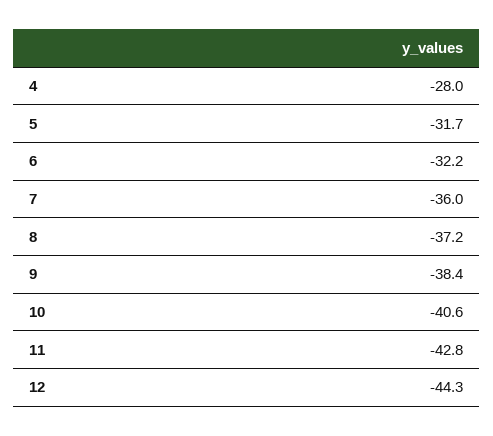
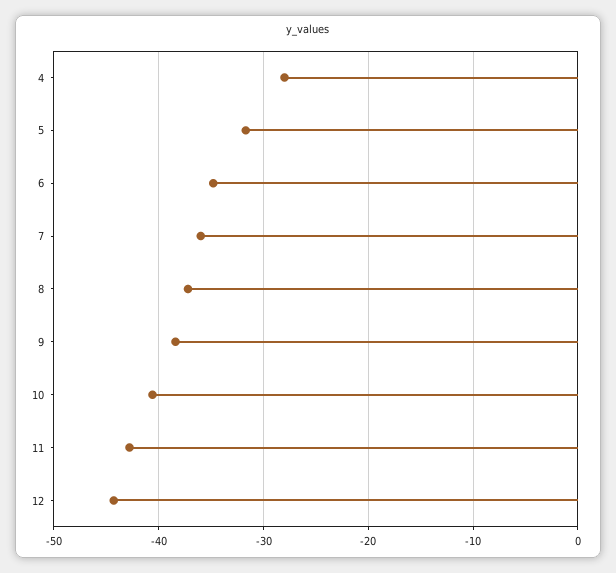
6: -32.2 -> -35

